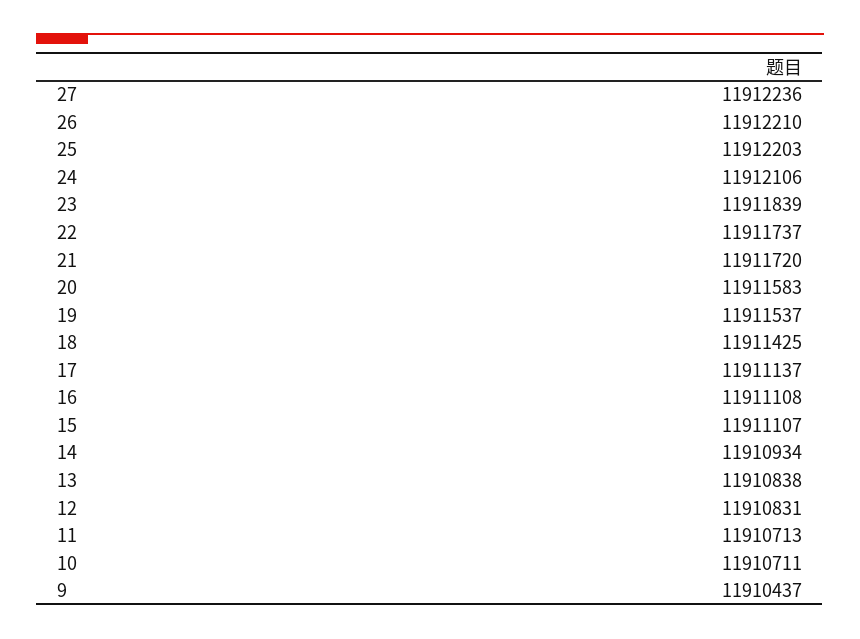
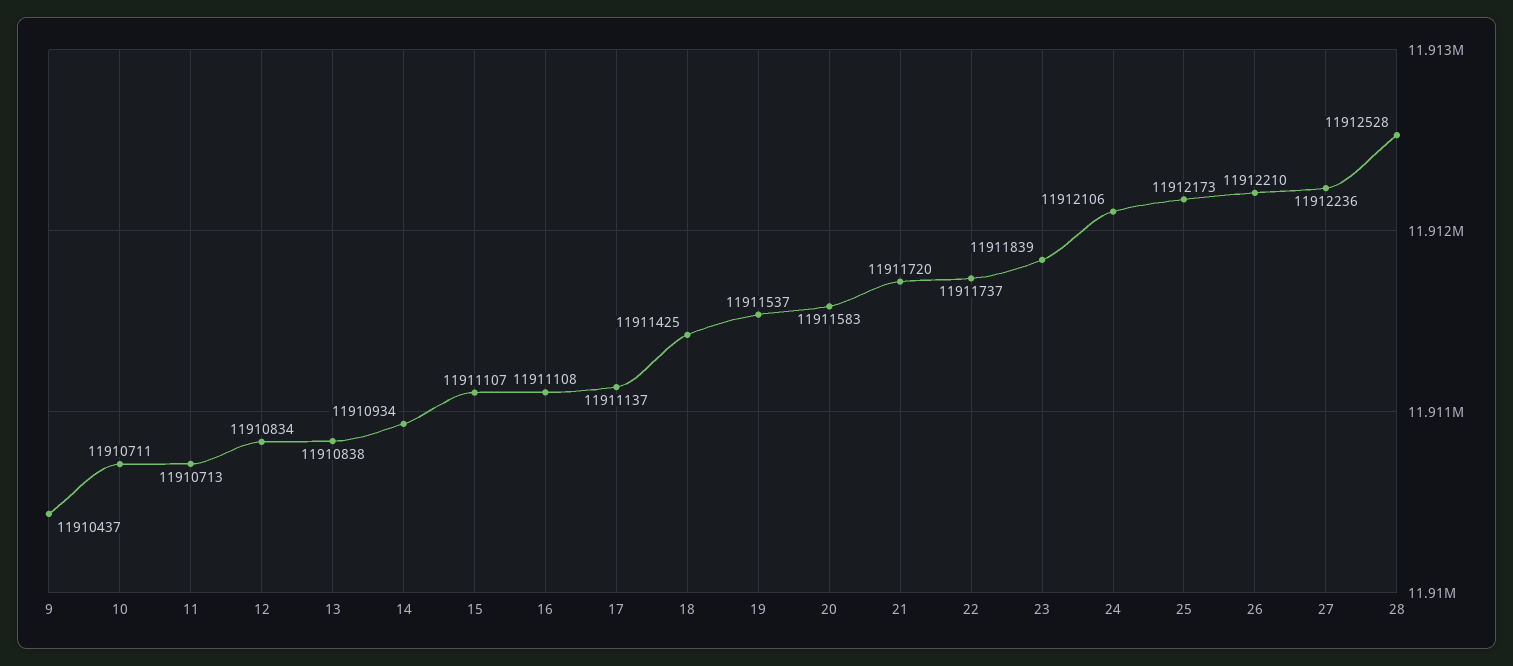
25: 11912203 -> 11912173
12: 11910831 -> 11910834
28: none -> 11912528

